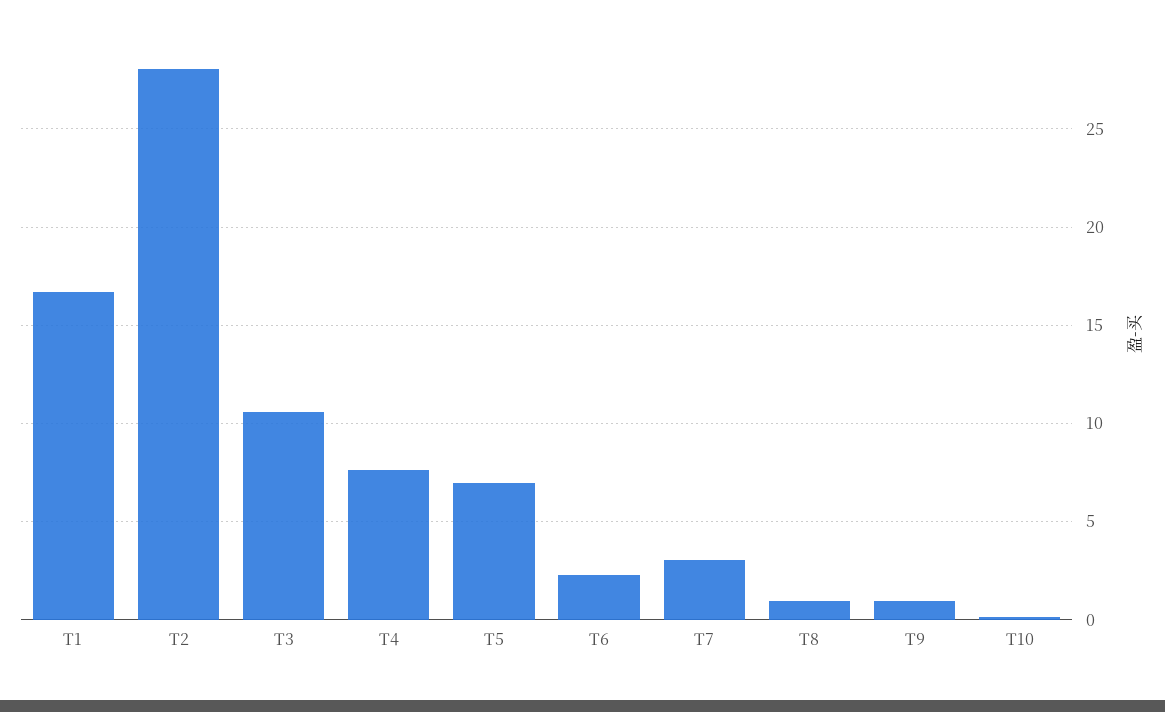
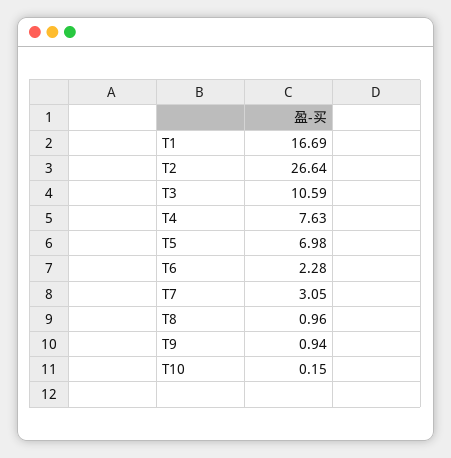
T2: 28 -> 26.64

